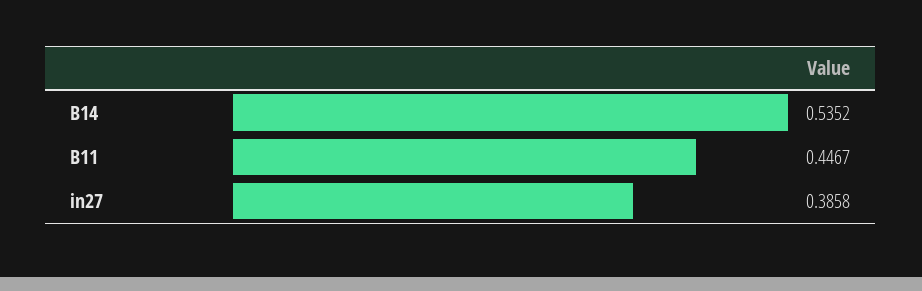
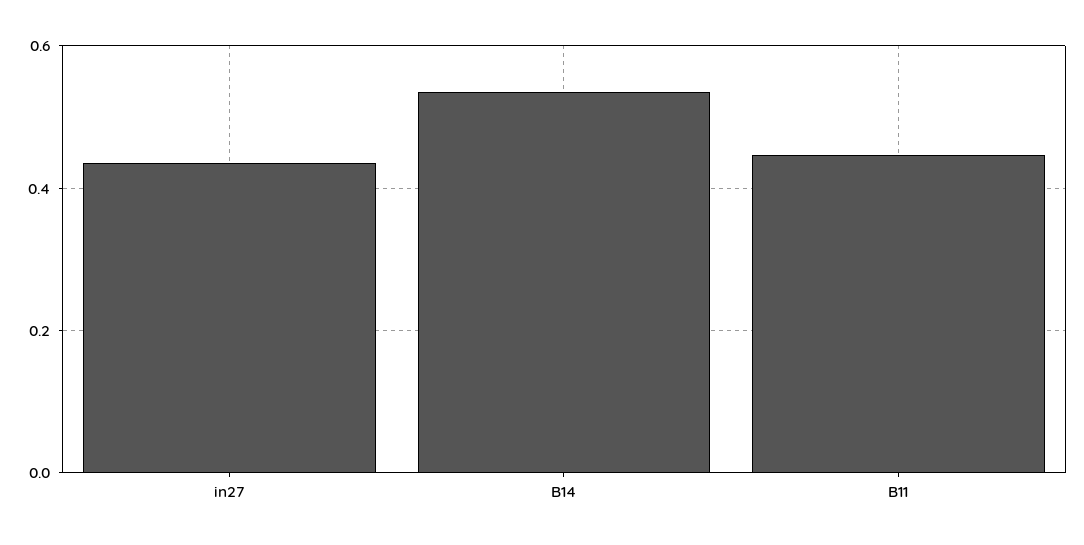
in27: 0.3858 -> 0.44

